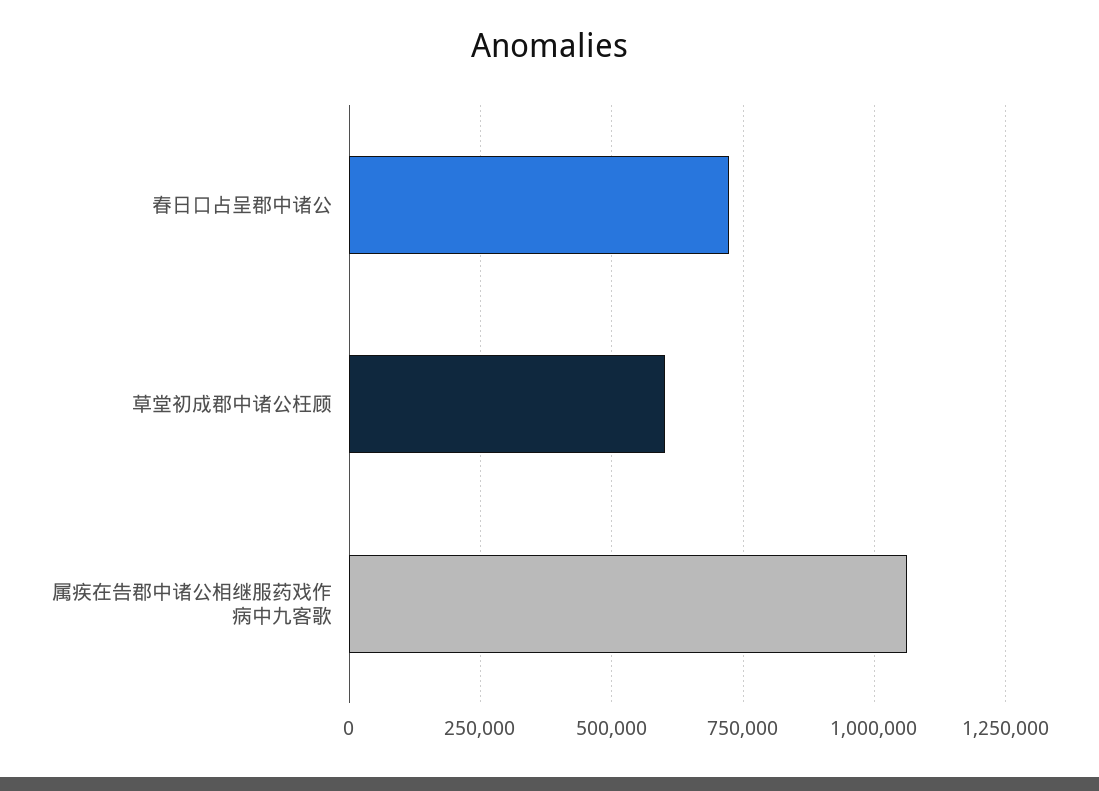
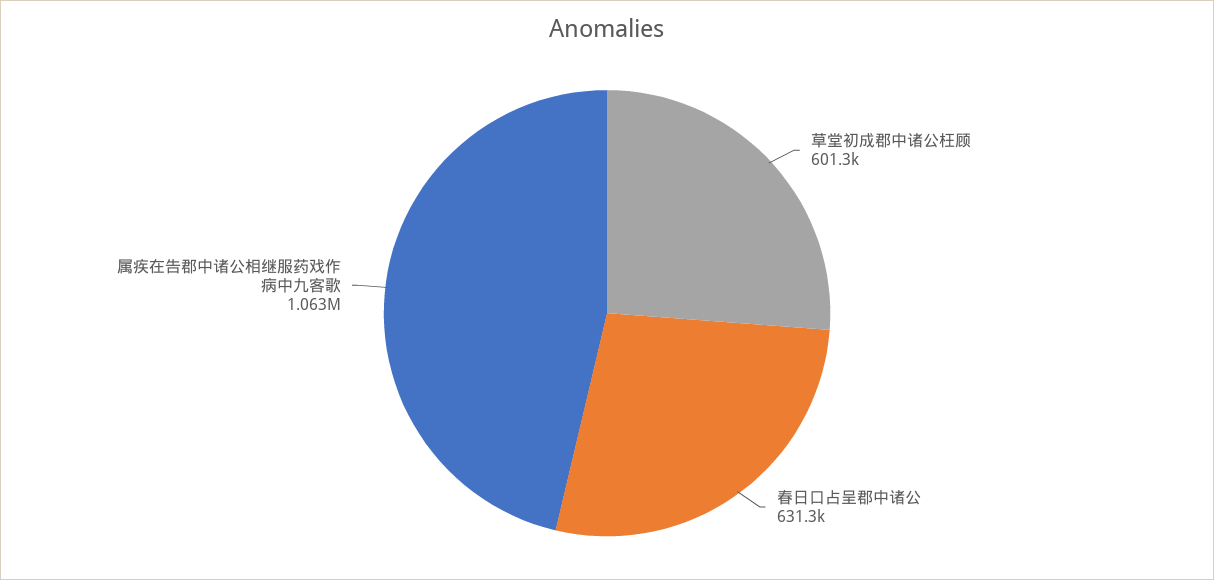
春日口占呈郡中诸公: 725000 -> 631300

